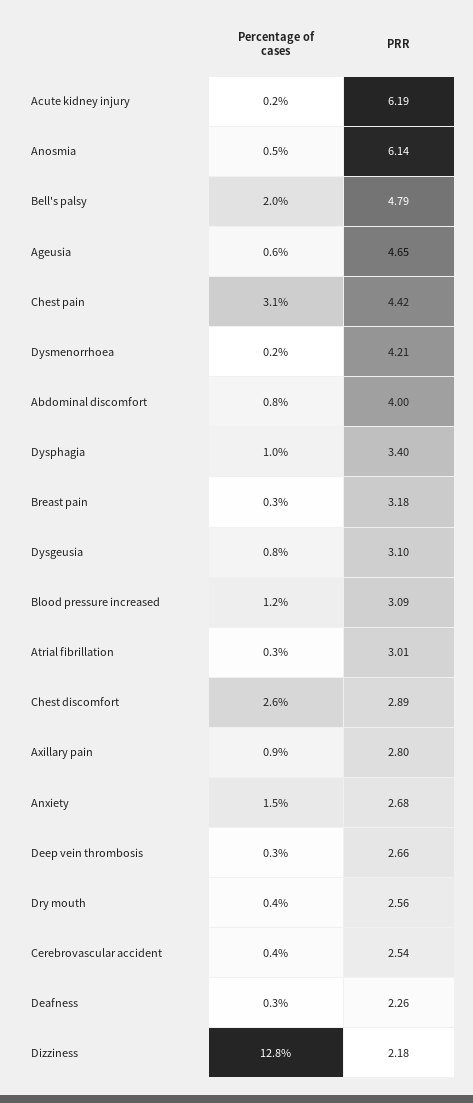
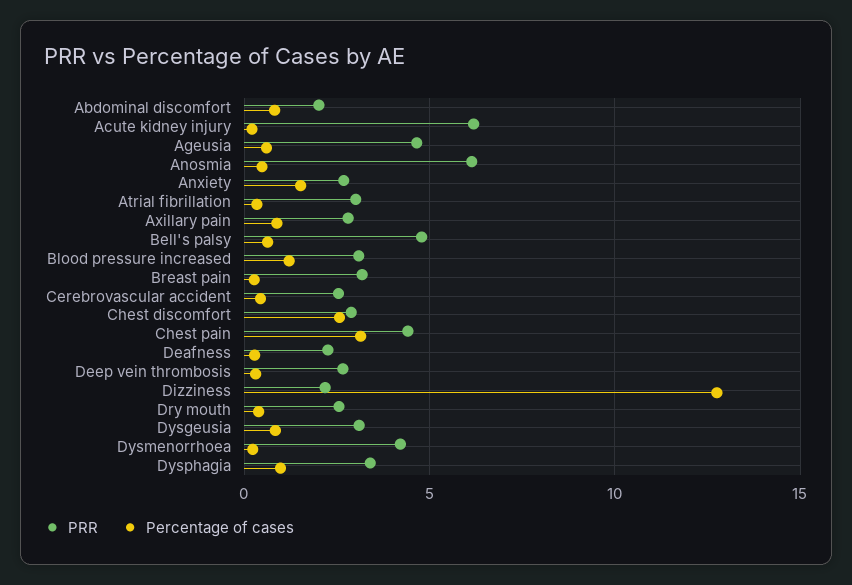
Percentage of cases, Bell's palsy: 2 -> 0.5
PRR, Abdominal discomfort: 4 -> 2

